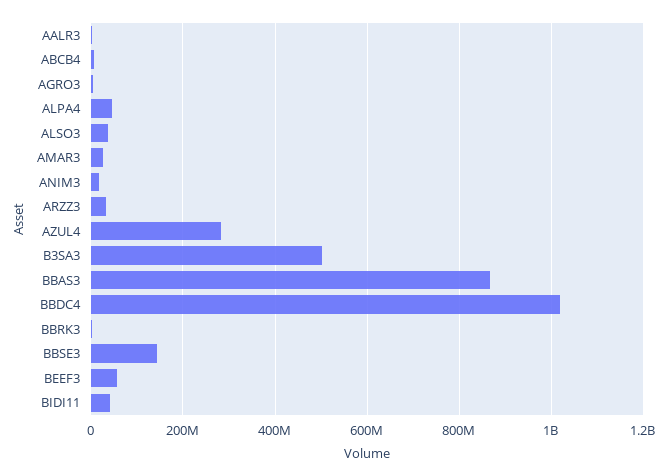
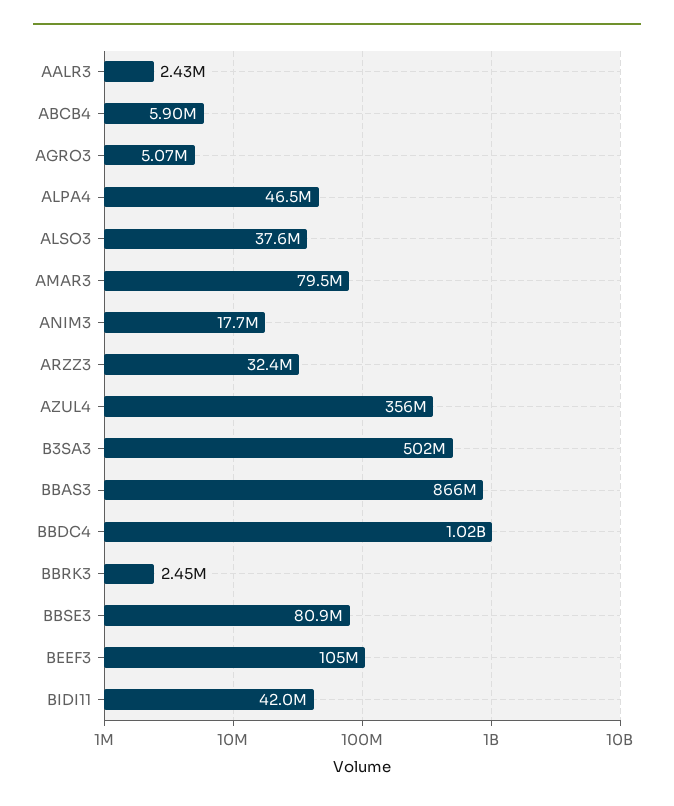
AMAR3: 20000000 -> 79500000
AZUL4: 280000000 -> 356000000
BBSE3: 140000000 -> 80900000
BEEF3: 60000000 -> 105000000

